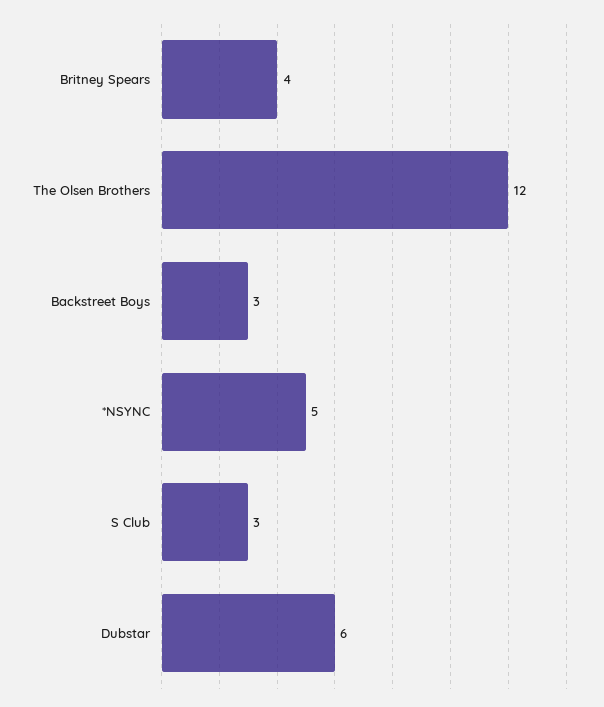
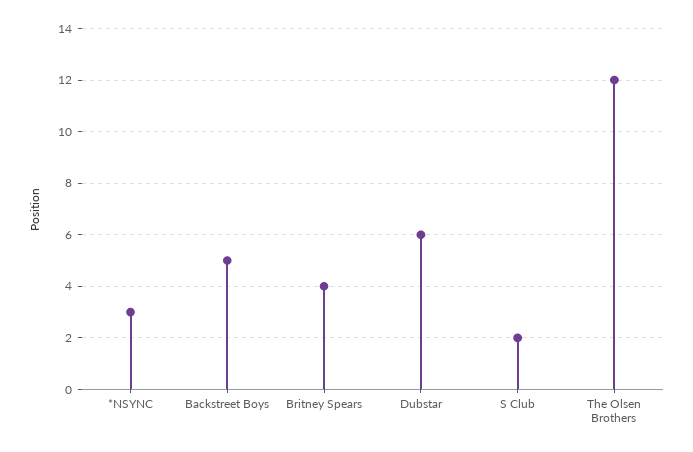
Backstreet Boys: 3 -> 5
*NSYNC: 5 -> 3
S Club: 3 -> 2

